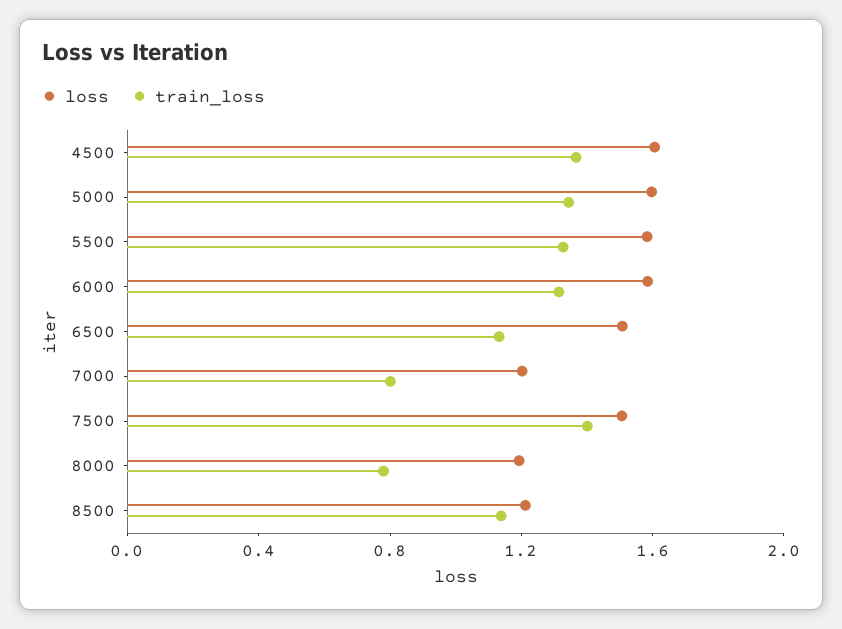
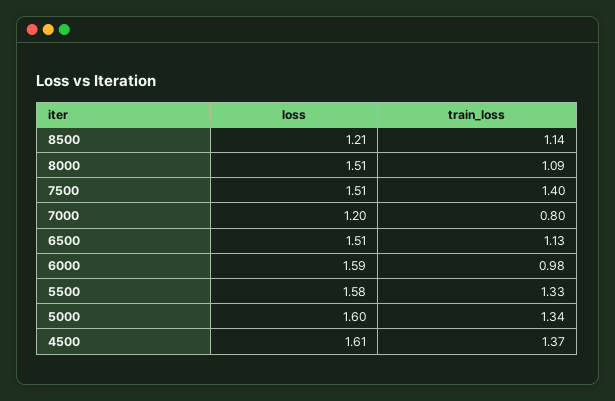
train_loss, 6000: 1.3 -> 0.98
loss, 8000: 1.2 -> 1.51
train_loss, 8000: 0.8 -> 1.09

